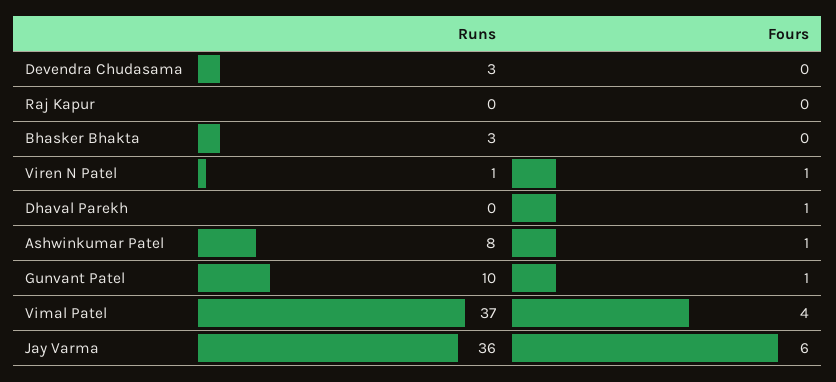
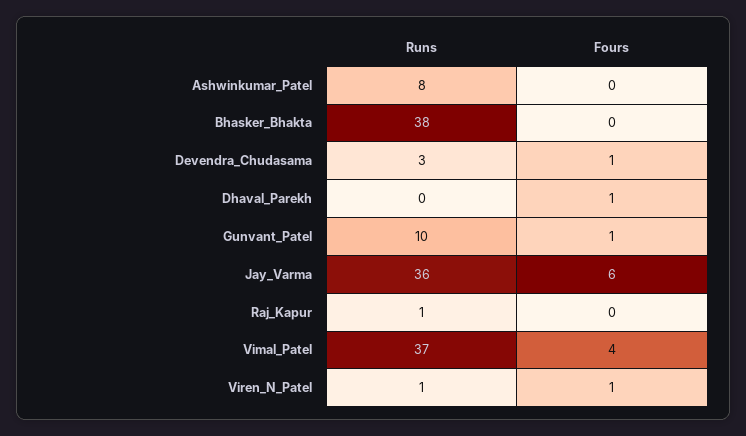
Fours, Devendra Chudasama: 0 -> 1
Runs, Raj Kapur: 0 -> 1
Runs, Bhasker Bhakta: 3 -> 38
Fours, Ashwinkumar Patel: 1 -> 0

